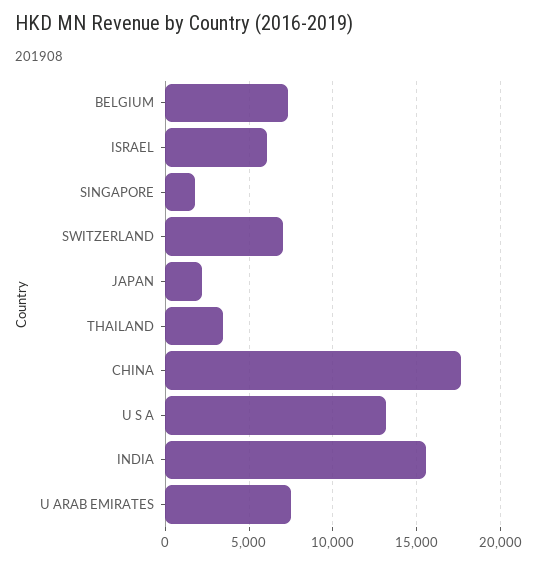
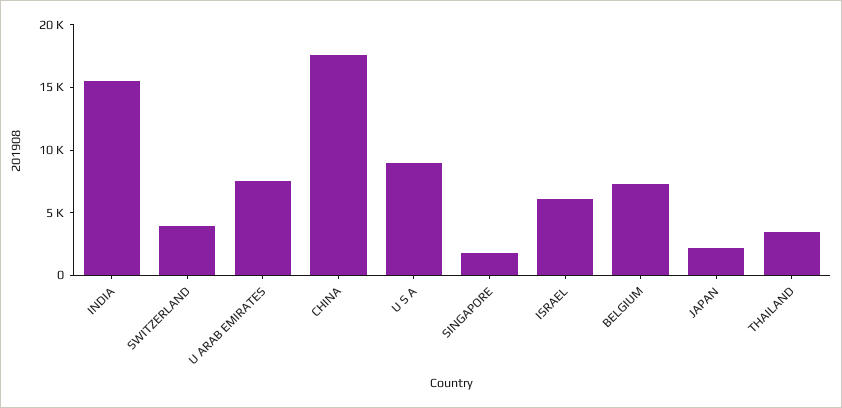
SWITZERLAND: 7000 -> 4000
U S A: 13000 -> 9000

